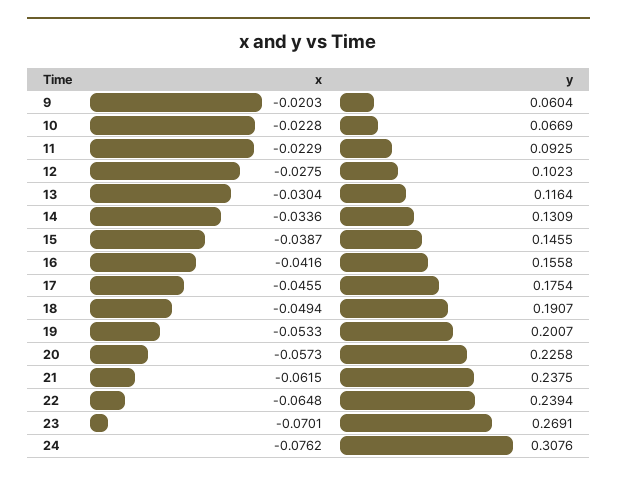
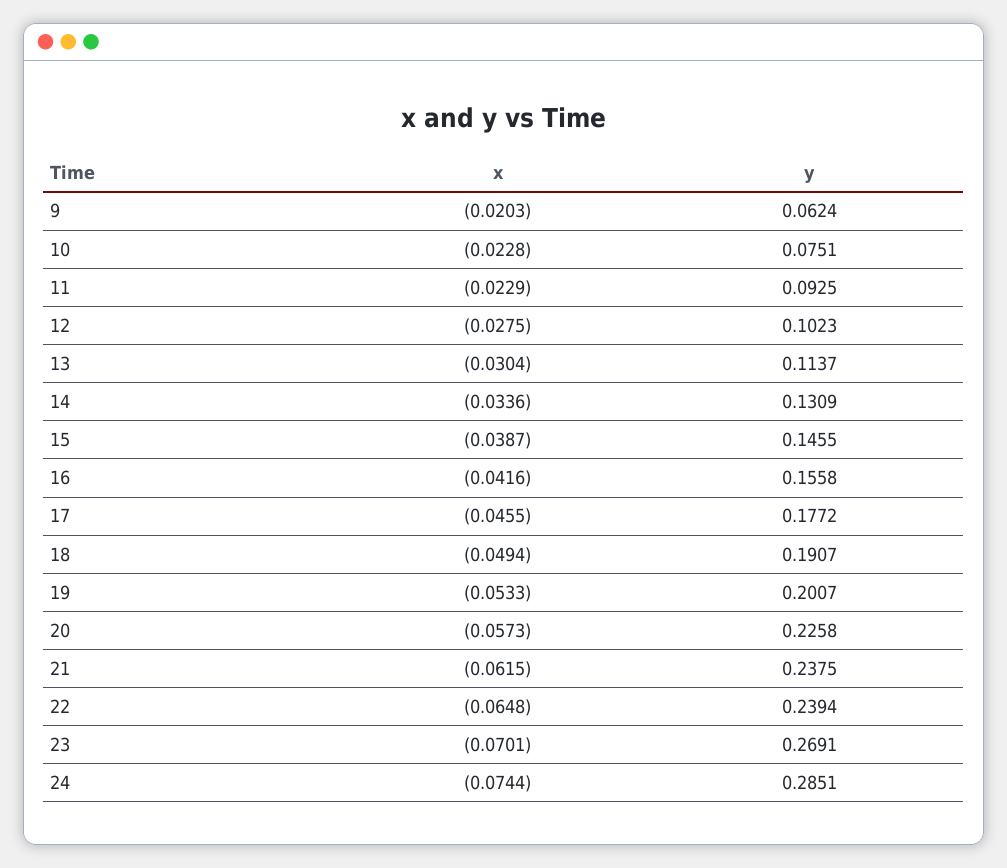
y, 9: 0.0604 -> 0.0624
y, 10: 0.0669 -> 0.0751
y, 13: 0.1164 -> 0.1137
y, 17: 0.1754 -> 0.1772
x, 24: -0.0762 -> -0.0744
y, 24: 0.3076 -> 0.2851

